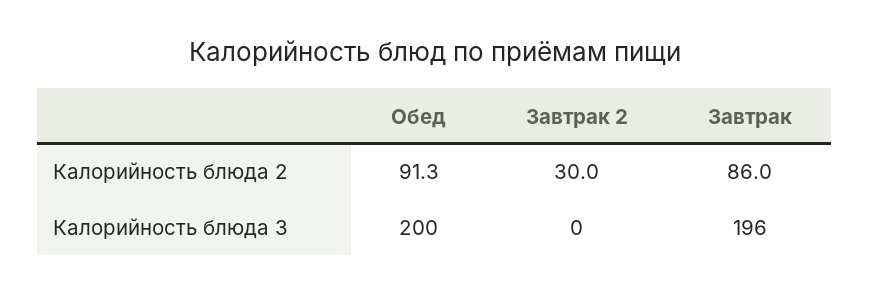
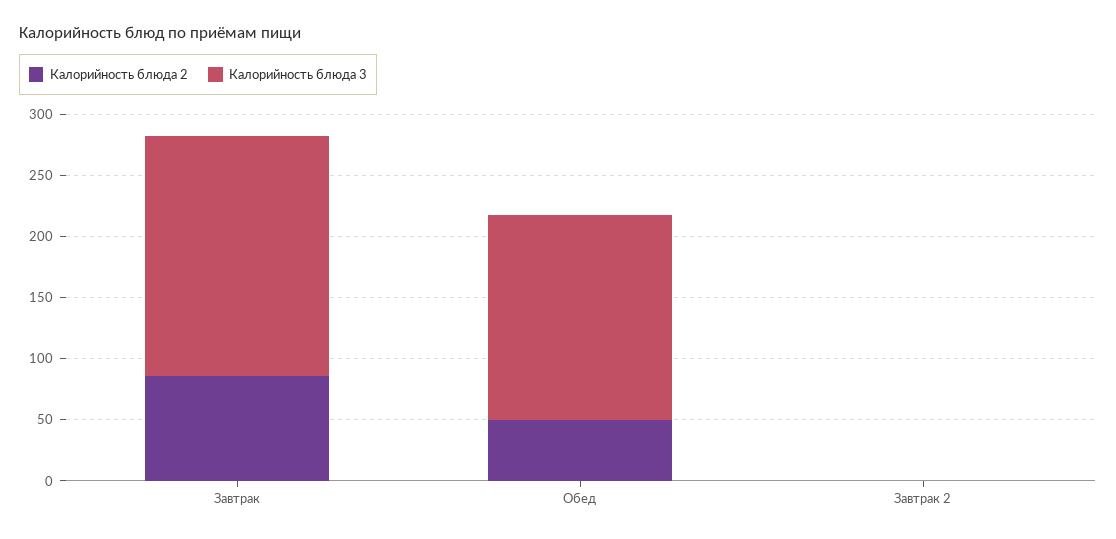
Калорийность блюда 2, Обед: 91.3 -> 50
Калорийность блюда 2, Завтрак 2: 30 -> 0
Калорийность блюда 3, Обед: 200 -> 170

